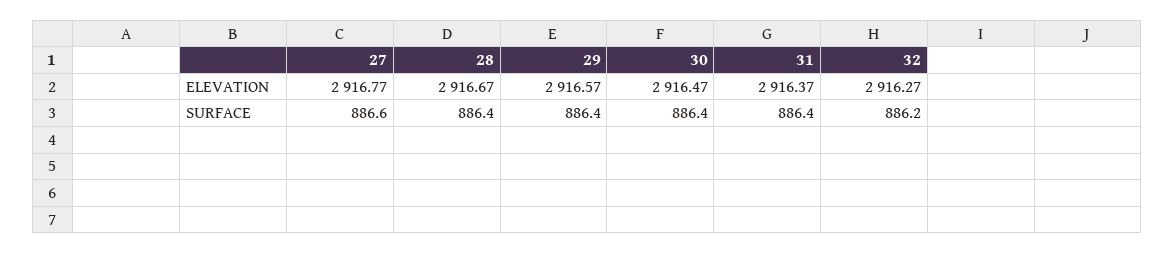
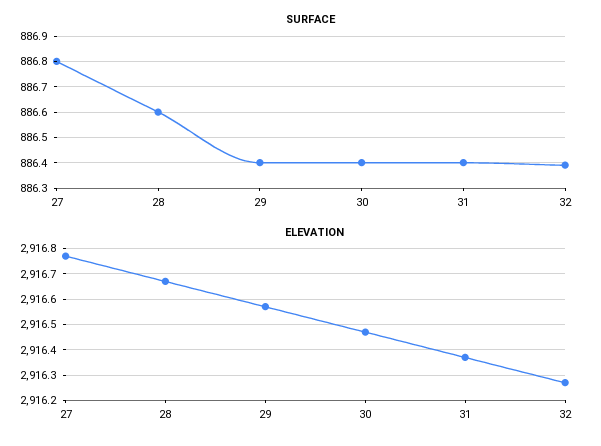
SURFACE, 27: 886.6 -> 886.8
SURFACE, 28: 886.4 -> 886.6
SURFACE, 32: 886.2 -> 886.4

